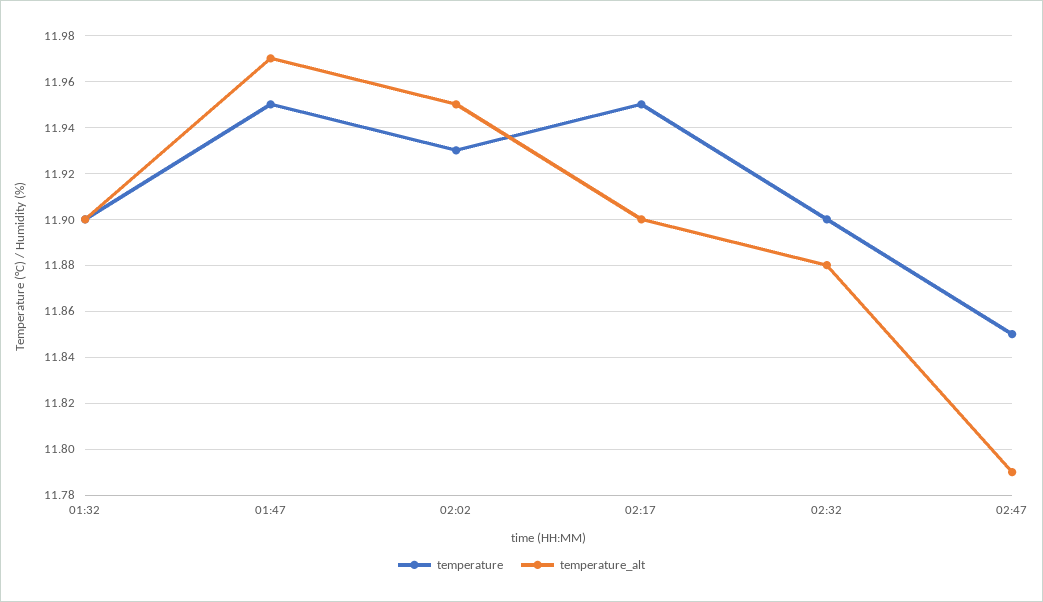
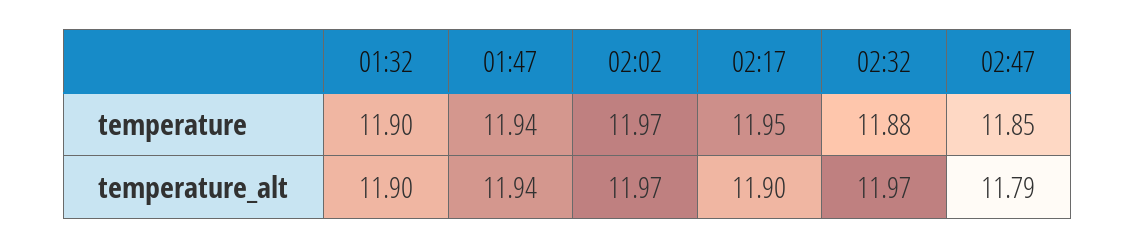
temperature, 01:47: 11.95 -> 11.94
temperature_alt, 01:47: 11.97 -> 11.94
temperature, 02:02: 11.93 -> 11.97
temperature_alt, 02:02: 11.95 -> 11.97
temperature, 02:32: 11.9 -> 11.88
temperature_alt, 02:32: 11.88 -> 11.97

